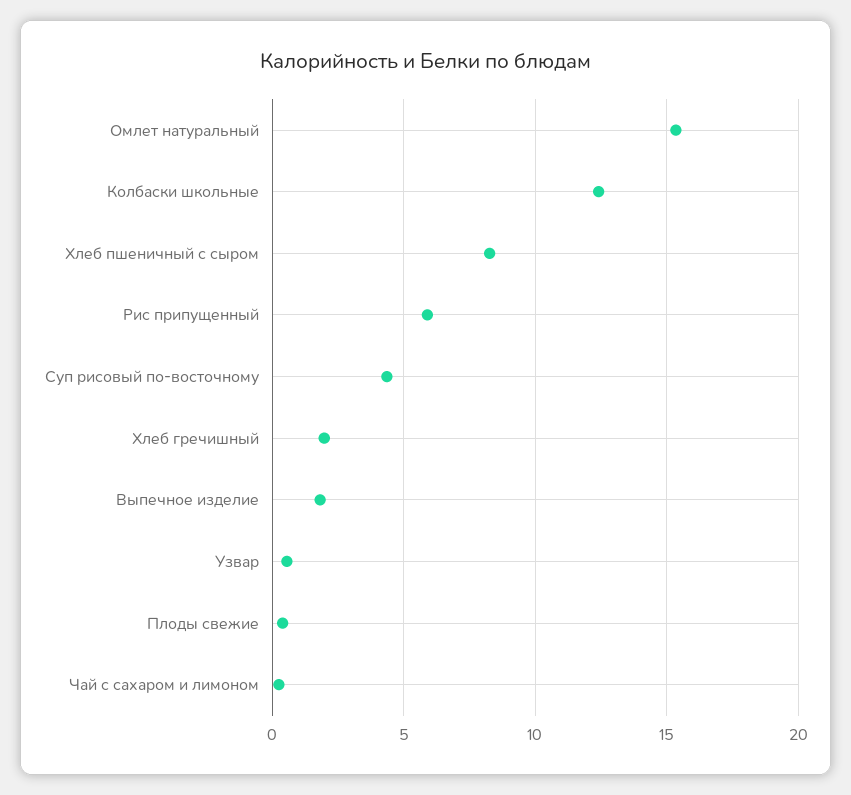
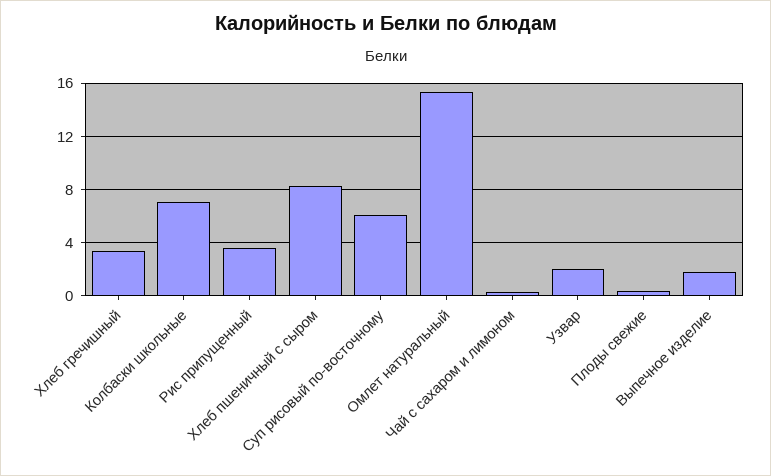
Колбаски школьные: 12.5 -> 7
Рис припущенный: 6 -> 3.5
Суп рисовый по-восточному: 4.5 -> 6
Хлеб гречишный: 2 -> 3.5
Узвар: 0.5 -> 2

